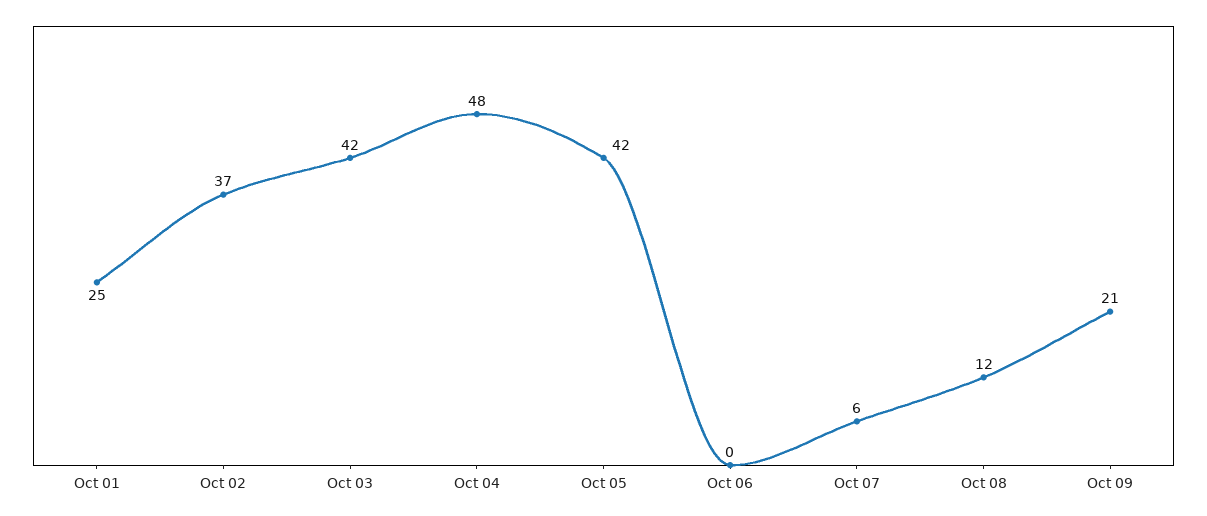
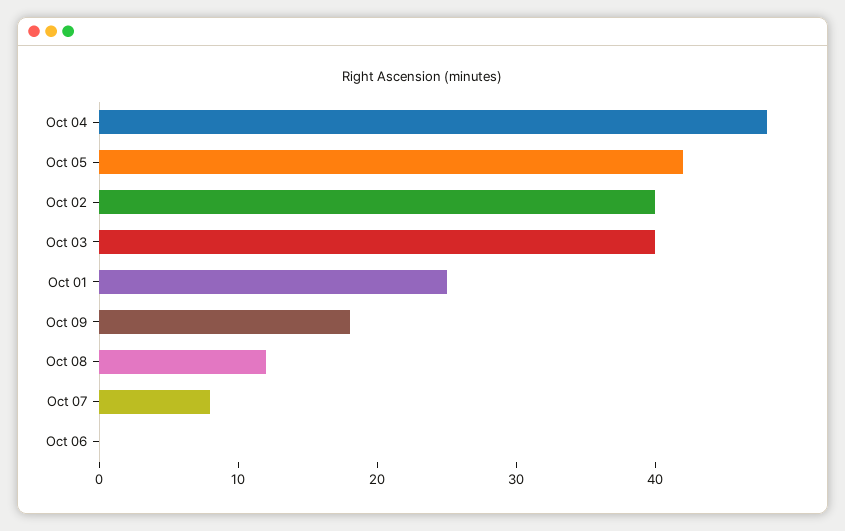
Oct 02: 37 -> 40
Oct 03: 42 -> 40
Oct 07: 6 -> 8
Oct 09: 21 -> 18

